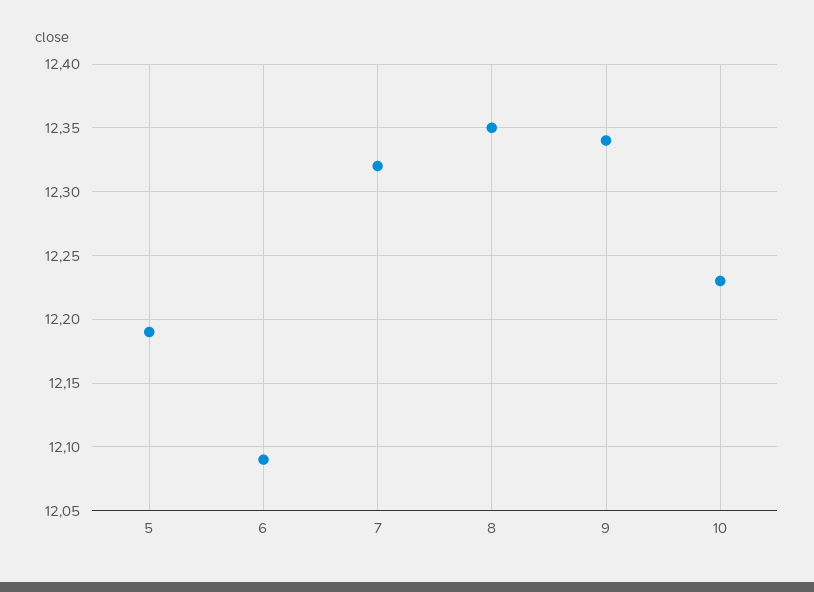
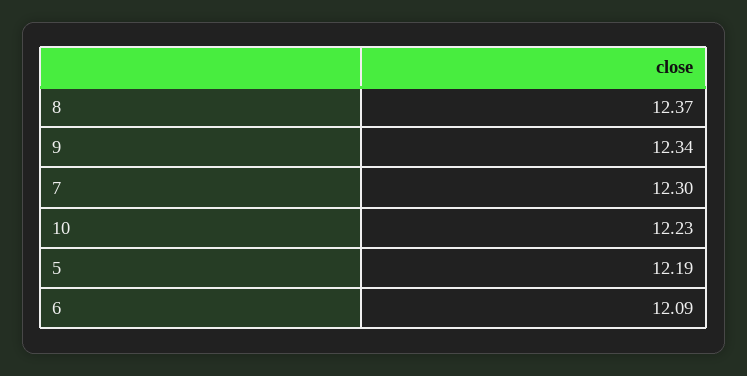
7: 12.32 -> 12.3
8: 12.35 -> 12.37

